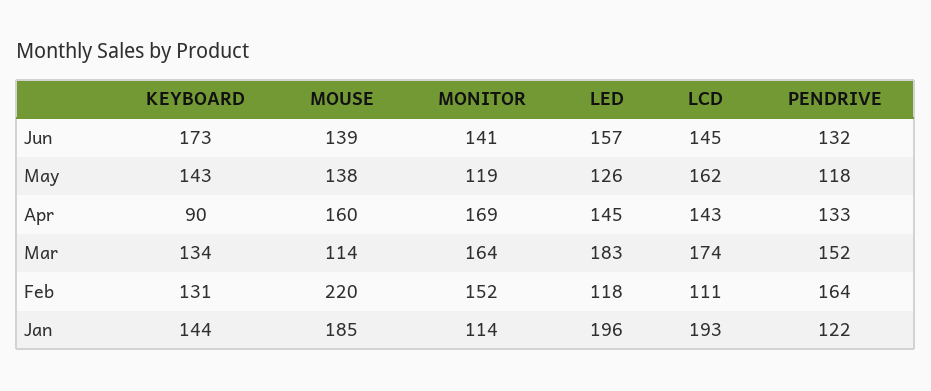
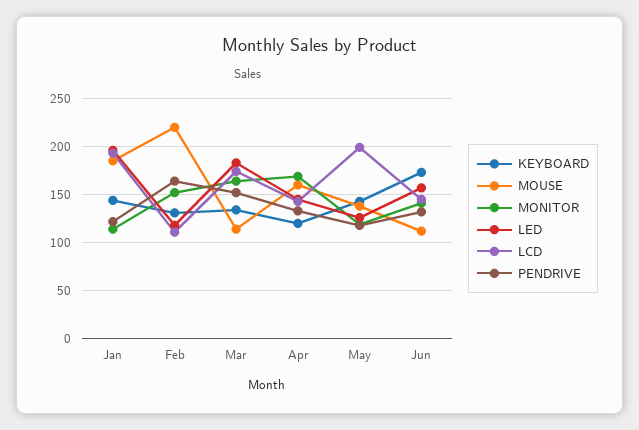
MOUSE, Jun: 139 -> 110
LCD, May: 162 -> 200
KEYBOARD, Apr: 90 -> 120

